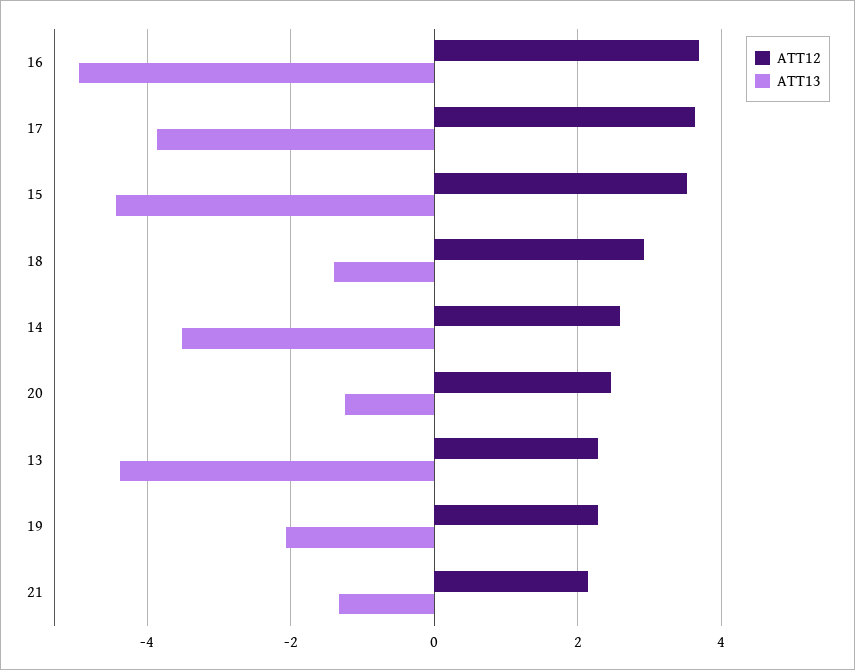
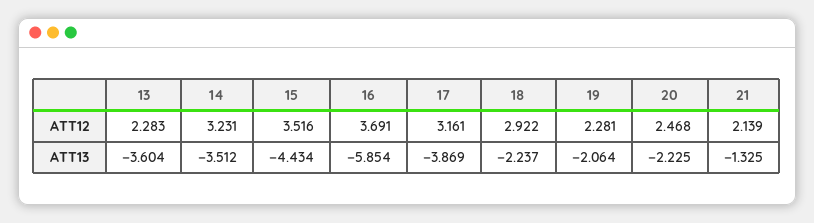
ATT13, 16: -5 -> -5.854
ATT12, 17: 3.6 -> 3.161
ATT13, 18: -1.4 -> -2.237
ATT12, 14: 2.6 -> 3.231
ATT13, 20: -1.2 -> -2.225
ATT13, 13: -4.4 -> -3.604

